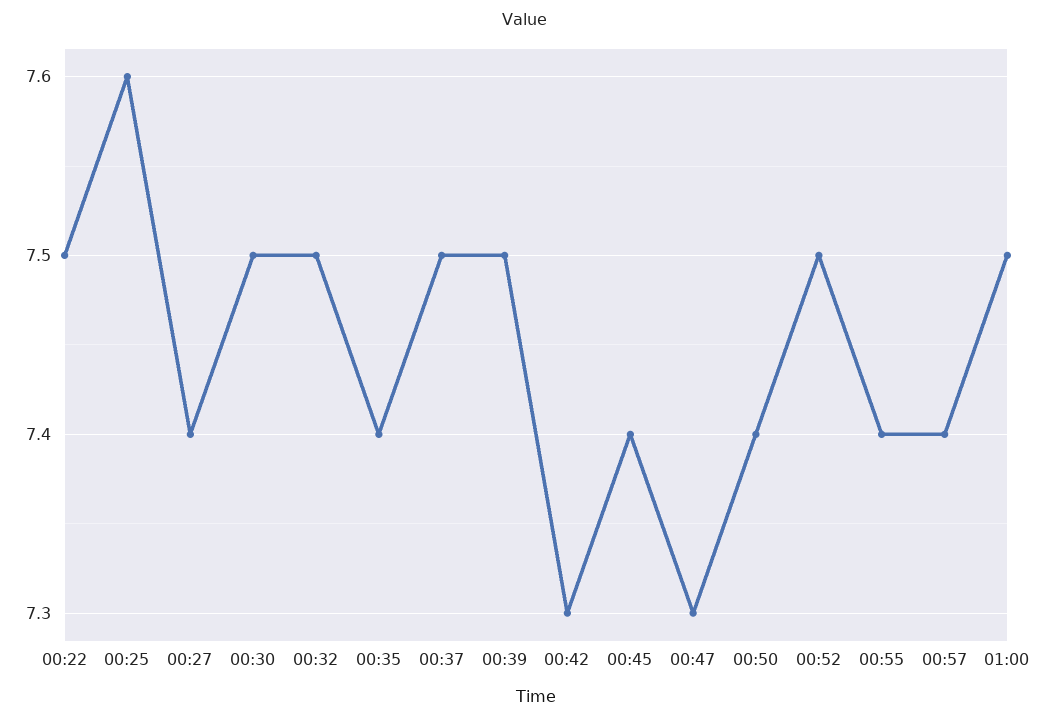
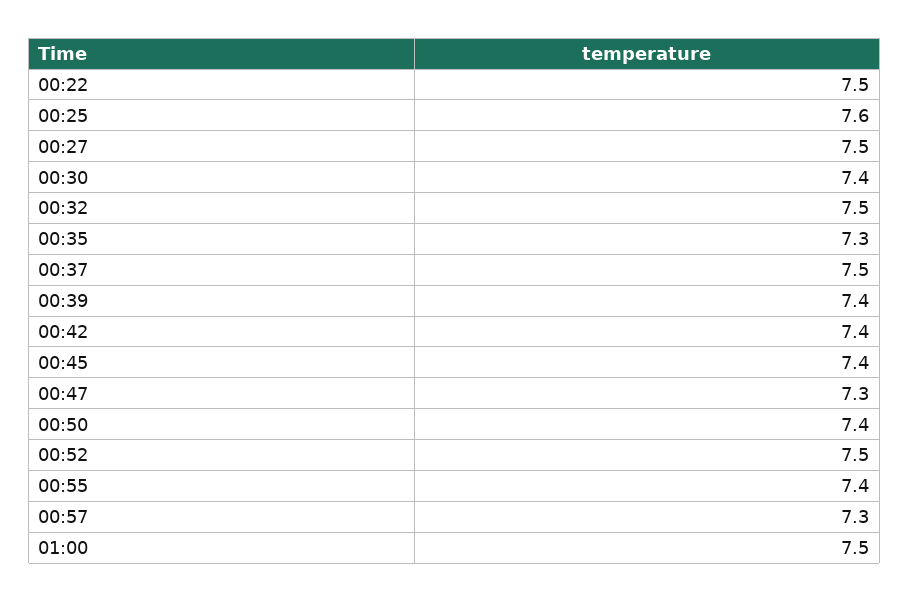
00:27: 7.4 -> 7.5
00:30: 7.5 -> 7.4
00:35: 7.4 -> 7.3
00:39: 7.5 -> 7.4
00:42: 7.3 -> 7.4
00:57: 7.4 -> 7.3

